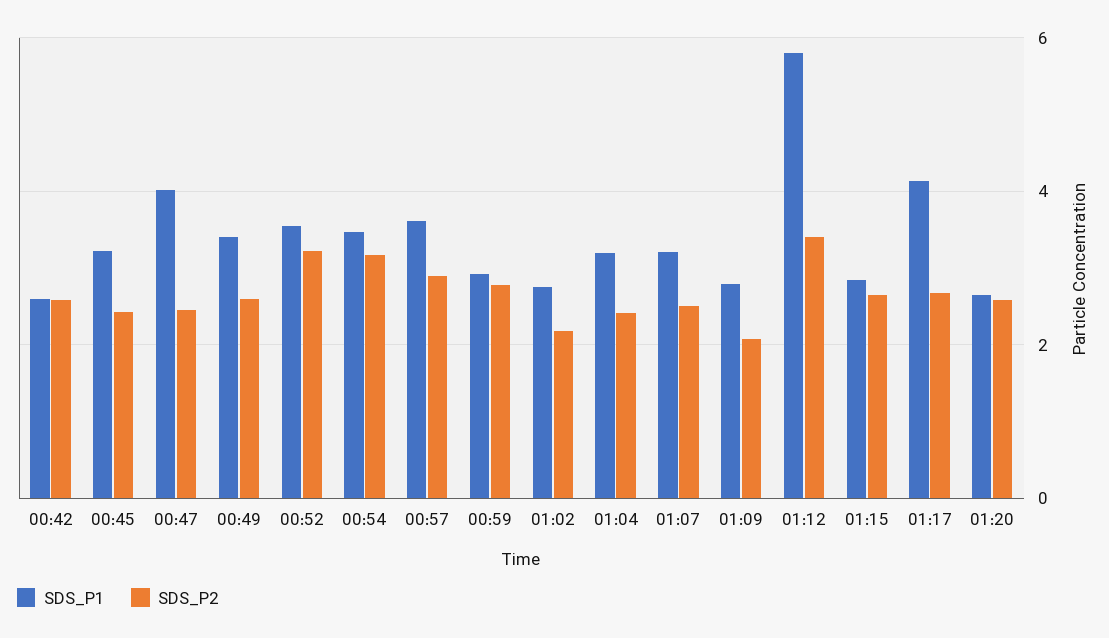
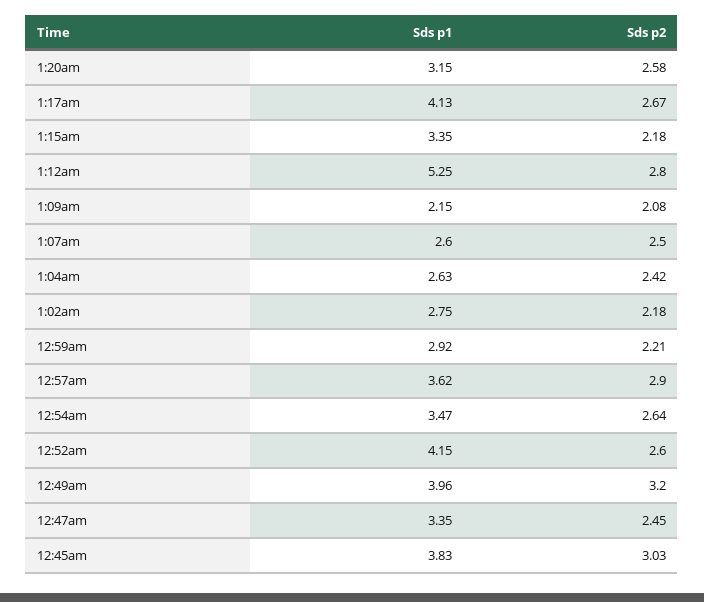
SDS_P1, 00:42: 2.6 -> none
SDS_P2, 00:42: 2.6 -> none
SDS_P1, 00:45: 3.2 -> 3.83
SDS_P2, 00:45: 2.4 -> 3.03
SDS_P1, 00:47: 4 -> 3.35
SDS_P1, 00:49: 3.4 -> 3.96
SDS_P2, 00:49: 2.6 -> 3.2
SDS_P1, 00:52: 3.6 -> 4.15
SDS_P2, 00:52: 3.2 -> 2.6
SDS_P2, 00:54: 3.2 -> 2.64
SDS_P2, 00:59: 2.8 -> 2.21
SDS_P1, 01:04: 3.2 -> 2.63
SDS_P1, 01:07: 3.2 -> 2.6
SDS_P1, 01:09: 2.8 -> 2.15
SDS_P1, 01:12: 5.8 -> 5.25
SDS_P2, 01:12: 3.4 -> 2.8
SDS_P1, 01:15: 2.8 -> 3.35
SDS_P2, 01:15: 2.6 -> 2.18
SDS_P1, 01:20: 2.6 -> 3.15

